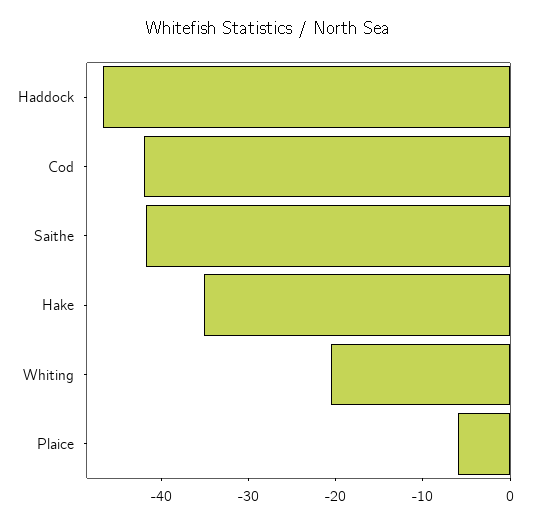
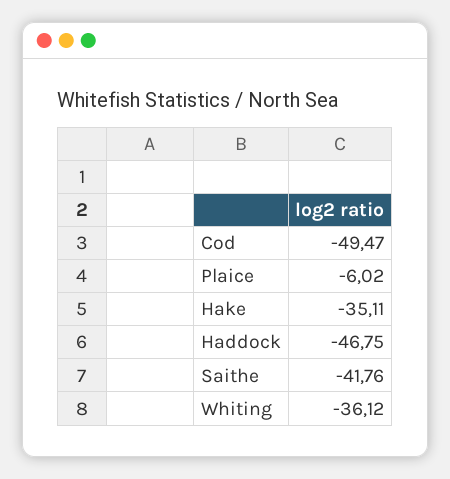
Cod: -42 -> -49.47
Whiting: -20 -> -36.12

